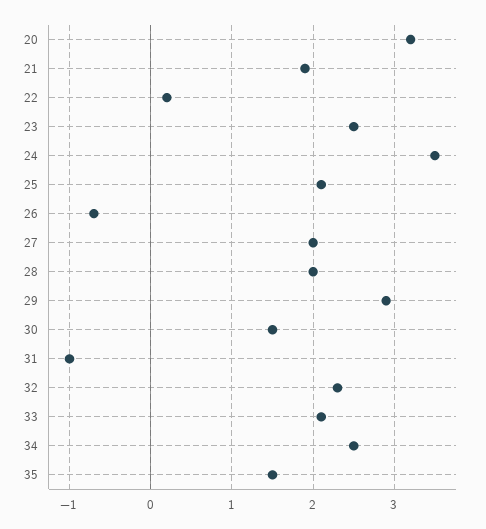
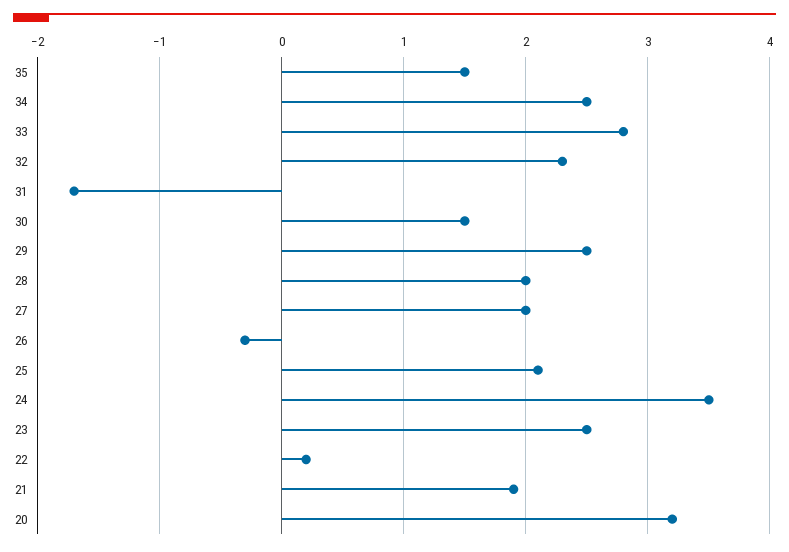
26: -0.7 -> -0.3
29: 2.9 -> 2.5
31: -1 -> -1.7
33: 2.1 -> 2.8

